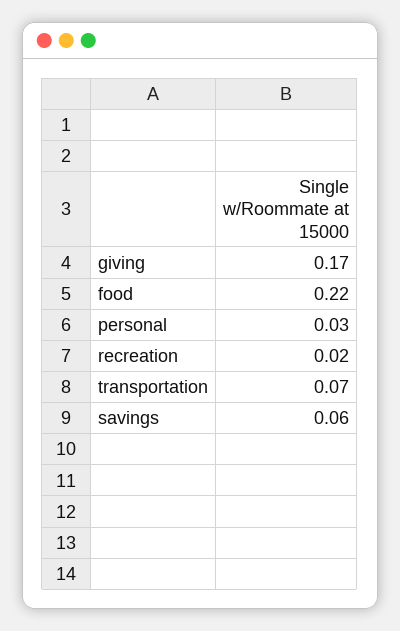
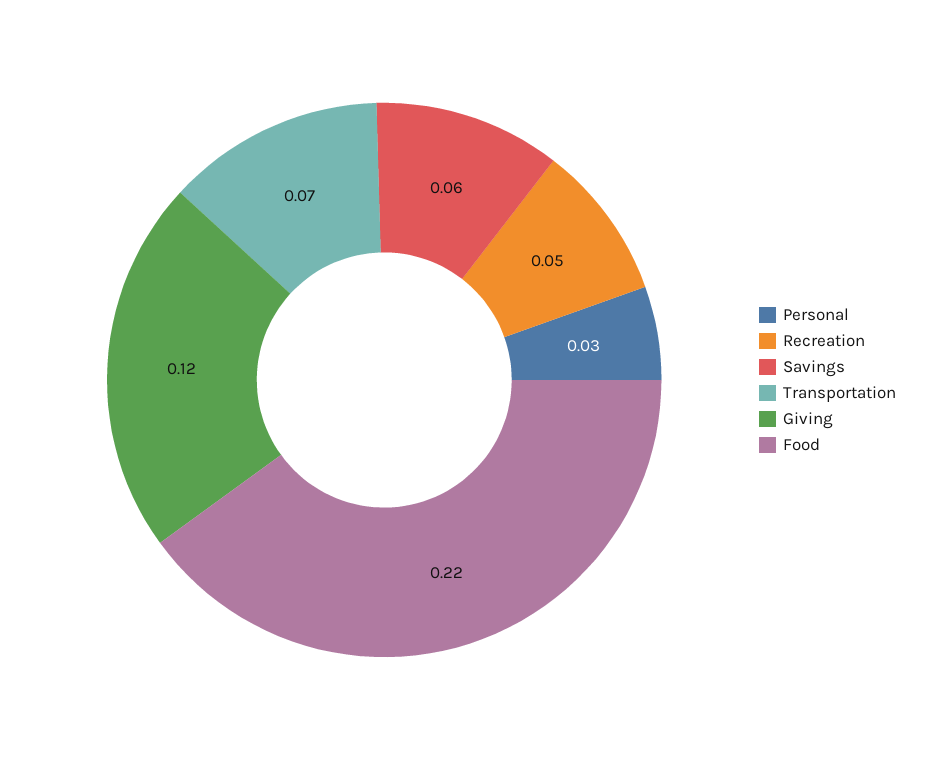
giving: 0.17 -> 0.12
recreation: 0.02 -> 0.05

